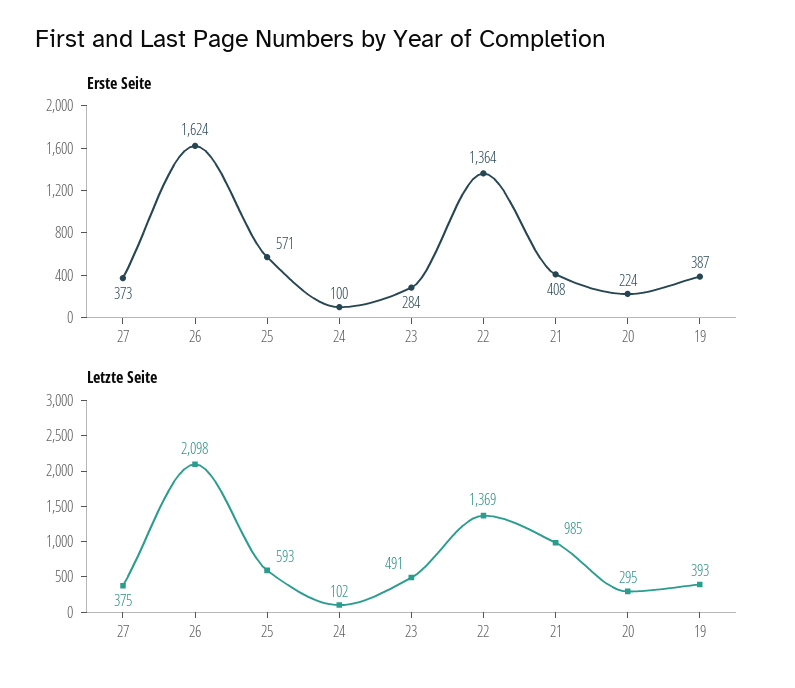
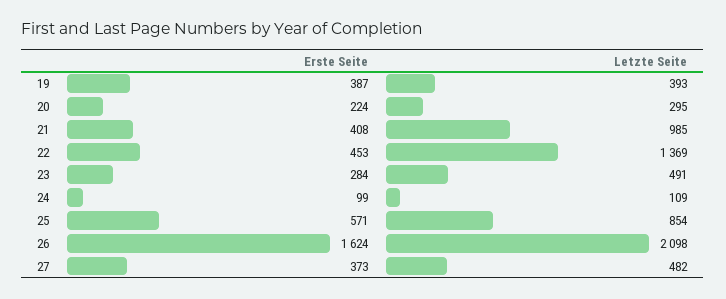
Erste Seite, 24: 100 -> 99
Erste Seite, 22: 1364 -> 453
Letzte Seite, 27: 375 -> 482
Letzte Seite, 25: 593 -> 854
Letzte Seite, 24: 102 -> 109

